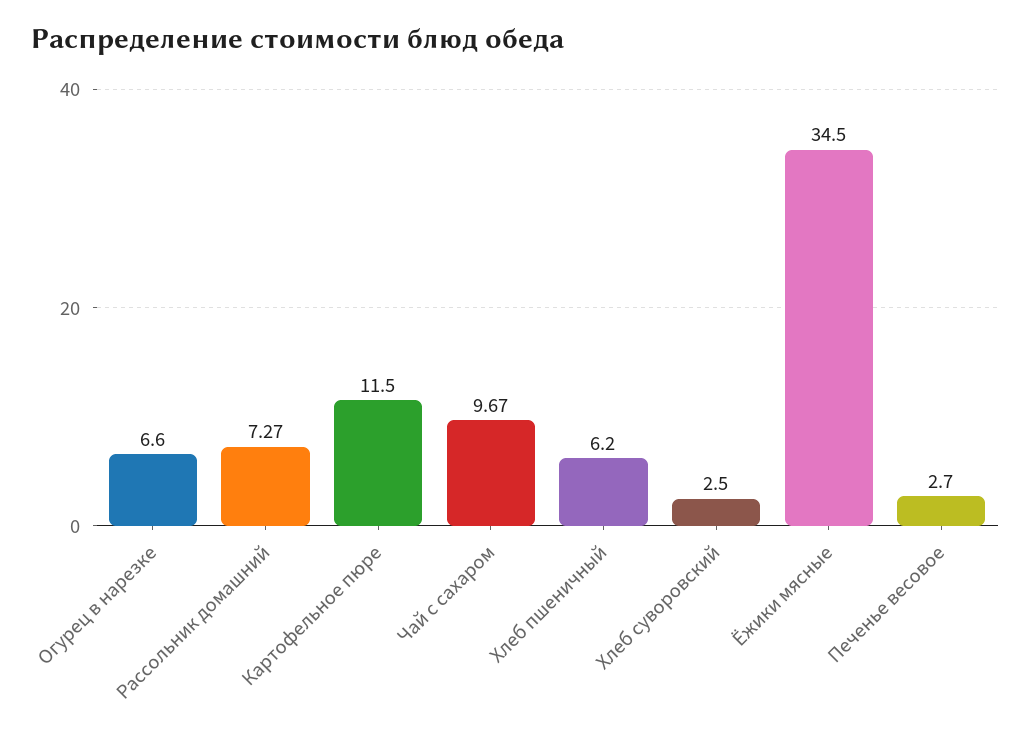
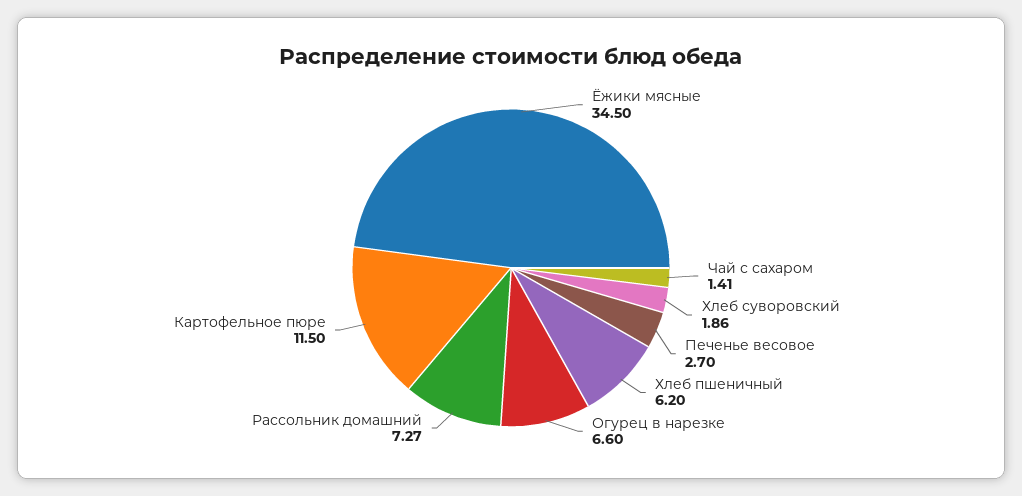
Чай с сахаром: 9.67 -> 1.41
Хлеб суворовский: 2.5 -> 1.86

